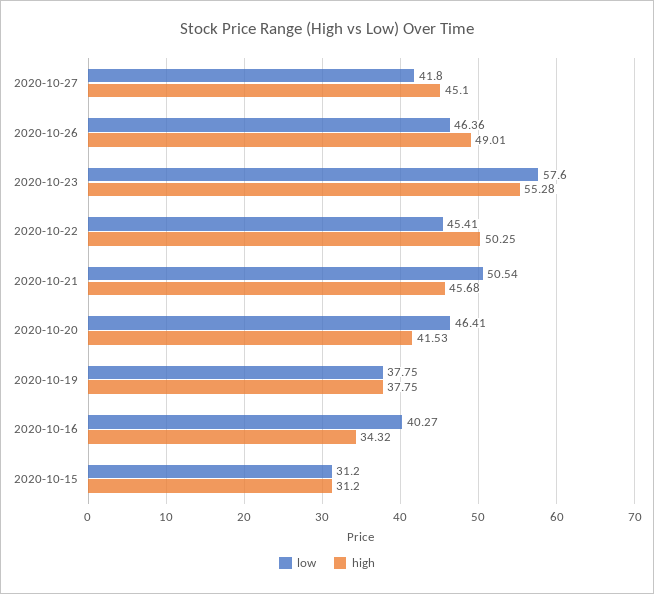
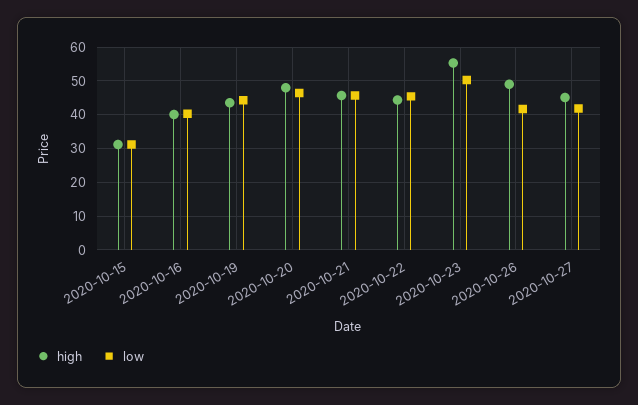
low, 2020-10-26: 46.36 -> 42
low, 2020-10-23: 57.6 -> 50
high, 2020-10-22: 50.25 -> 44
low, 2020-10-21: 50.54 -> 46
high, 2020-10-20: 41.53 -> 48
low, 2020-10-19: 37.75 -> 44
high, 2020-10-19: 37.75 -> 44
high, 2020-10-16: 34.32 -> 40

